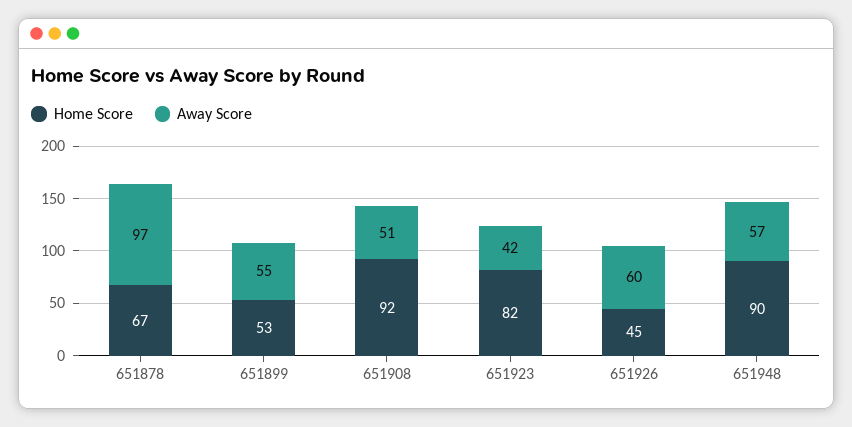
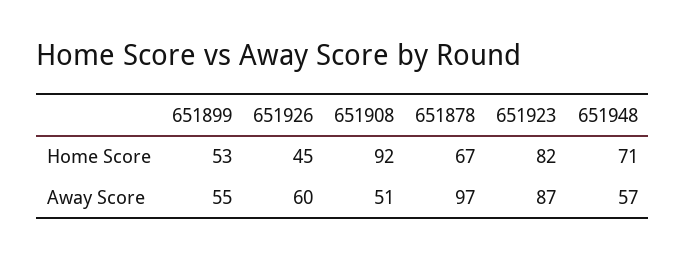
Away Score, 651923: 42 -> 87
Home Score, 651948: 90 -> 71

